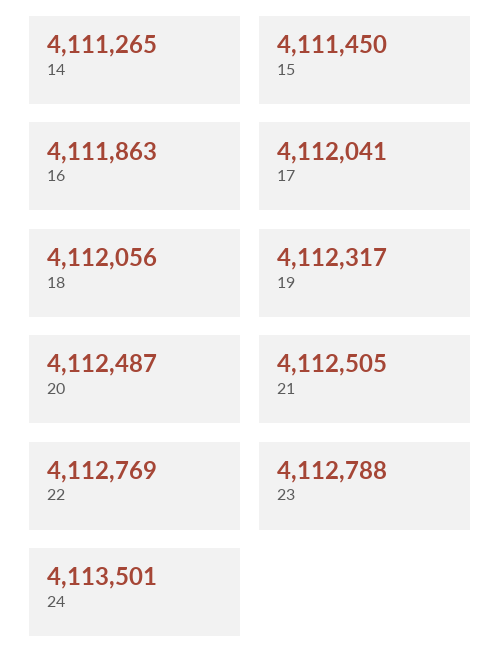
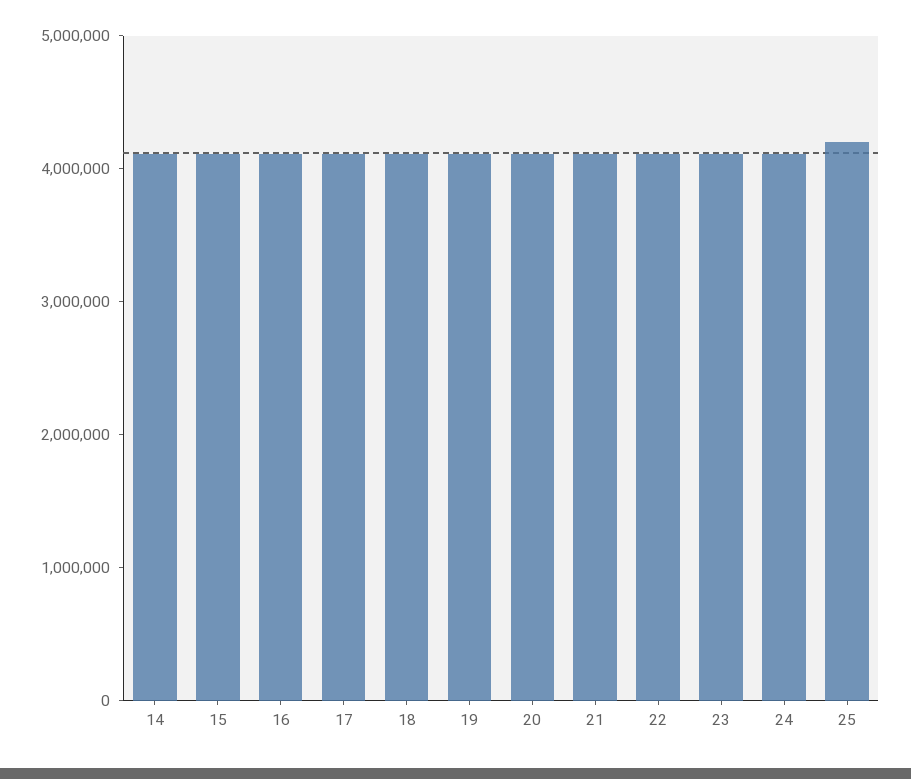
25: none -> 4200000

